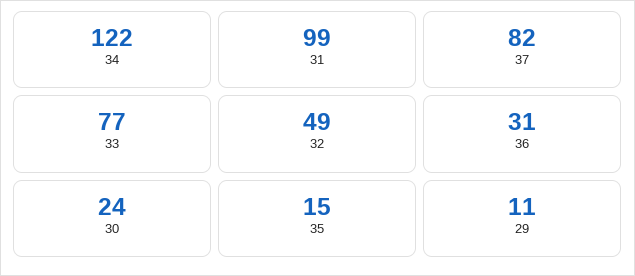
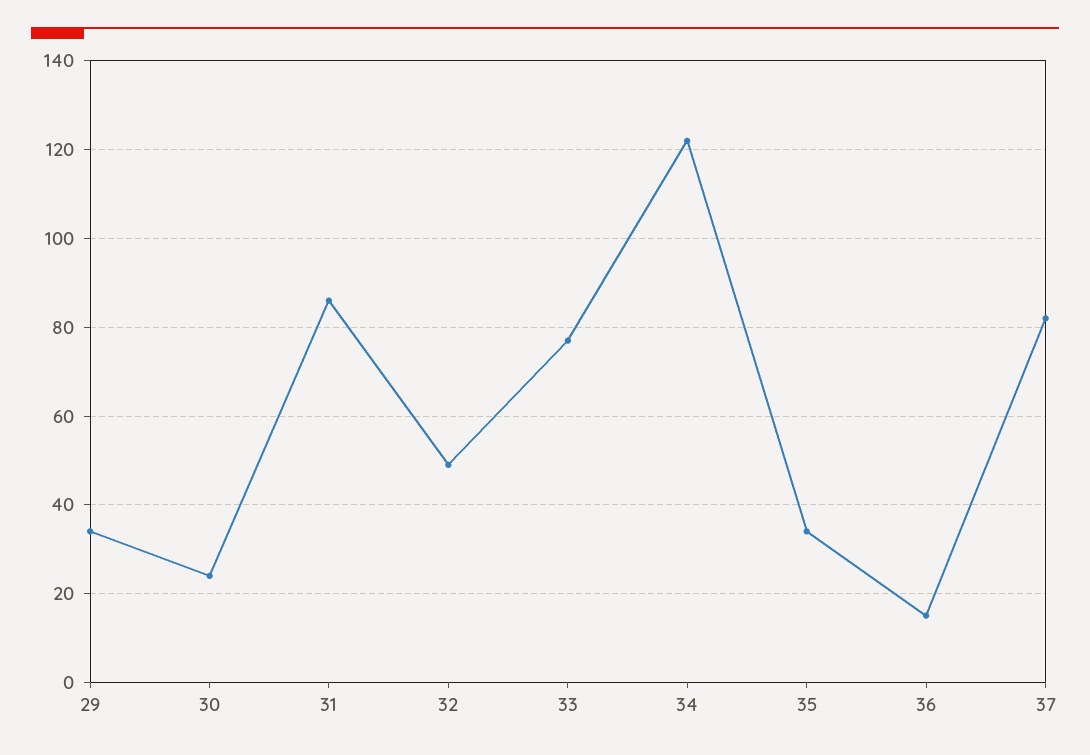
31: 99 -> 85
36: 31 -> 15
35: 15 -> 35
29: 11 -> 35

